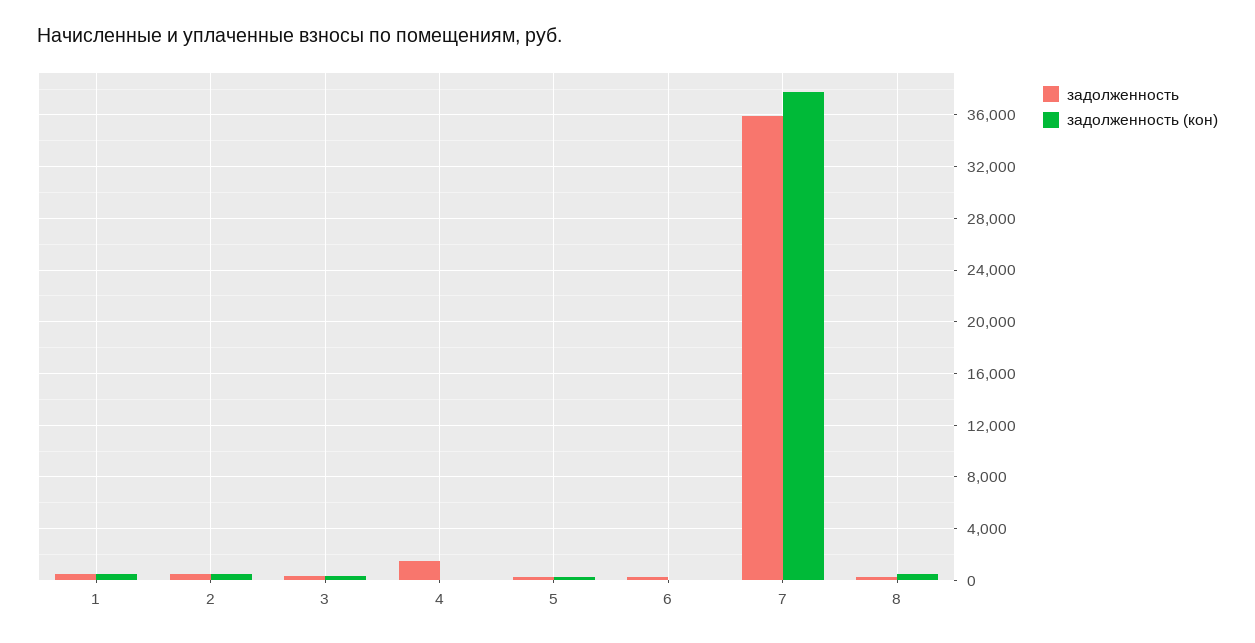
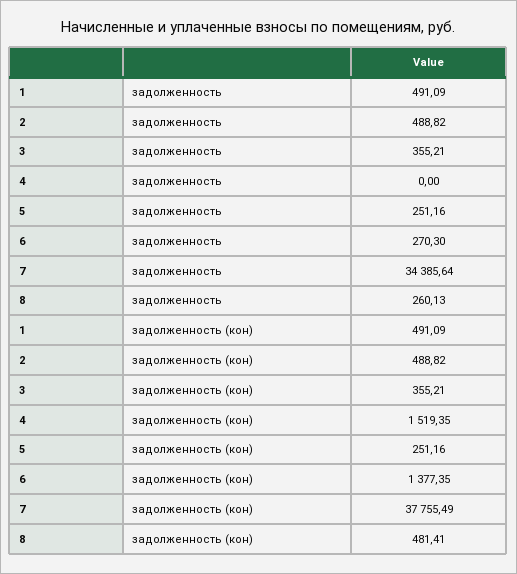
задолженность, 4: 1500 -> 0
задолженность (кон), 4: 0 -> 1519.35
задолженность (кон), 6: 0 -> 1377.35
задолженность, 7: 36000 -> 34385.64

